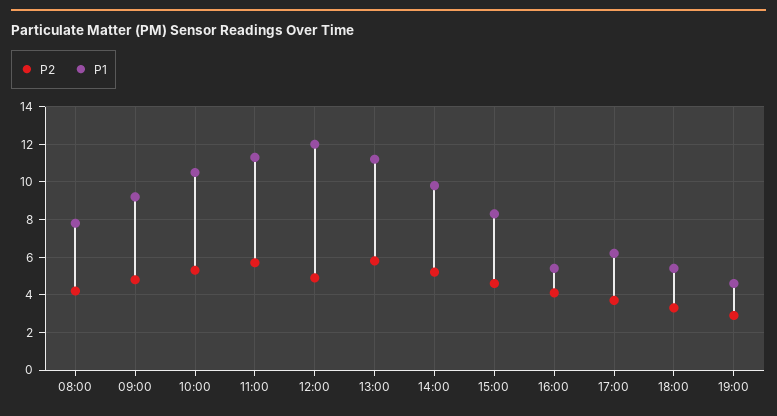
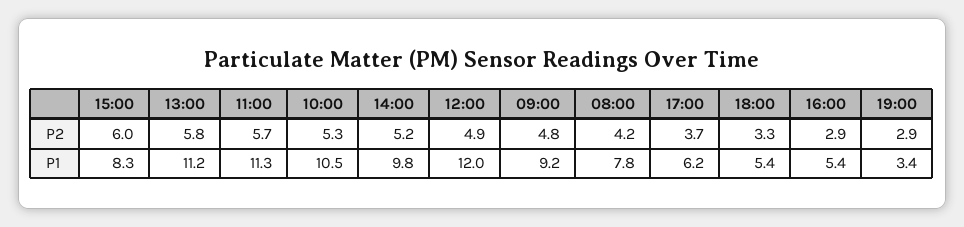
P2, 15:00: 4.5 -> 6
P2, 16:00: 4 -> 2.9
P1, 19:00: 4.5 -> 3.4

